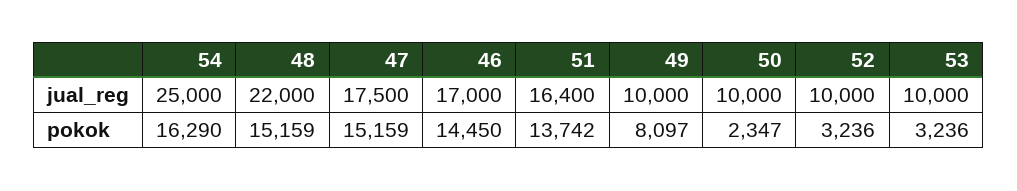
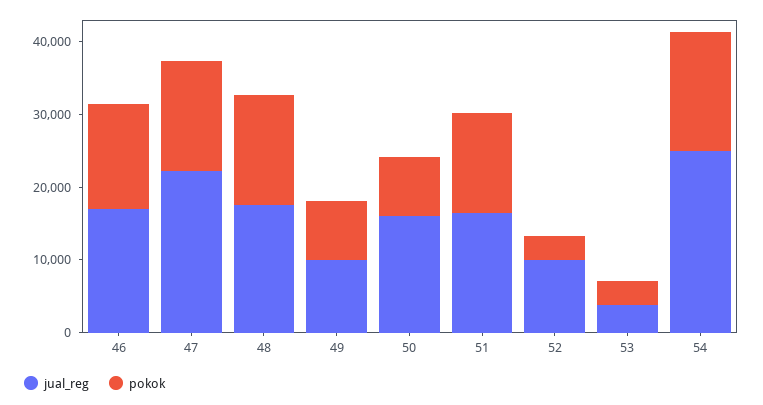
jual_reg, 48: 22000 -> 18000
jual_reg, 47: 17500 -> 22000
jual_reg, 50: 10000 -> 16000
jual_reg, 53: 10000 -> 4000
pokok, 50: 2347 -> 8000

